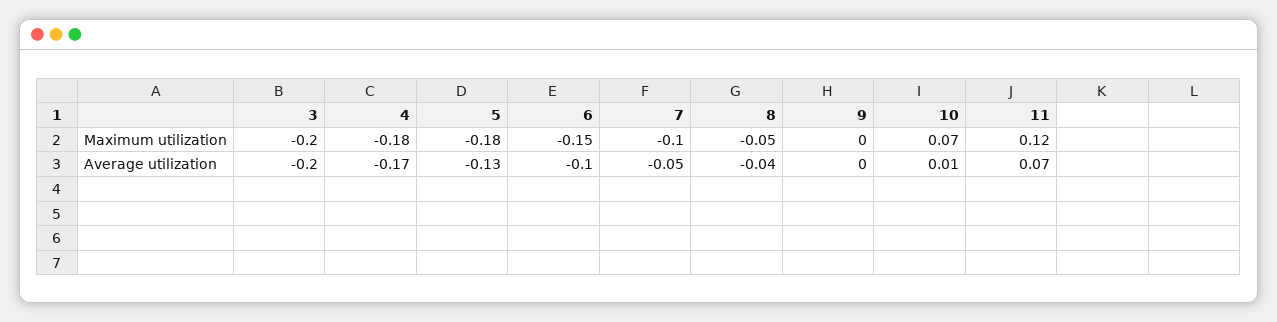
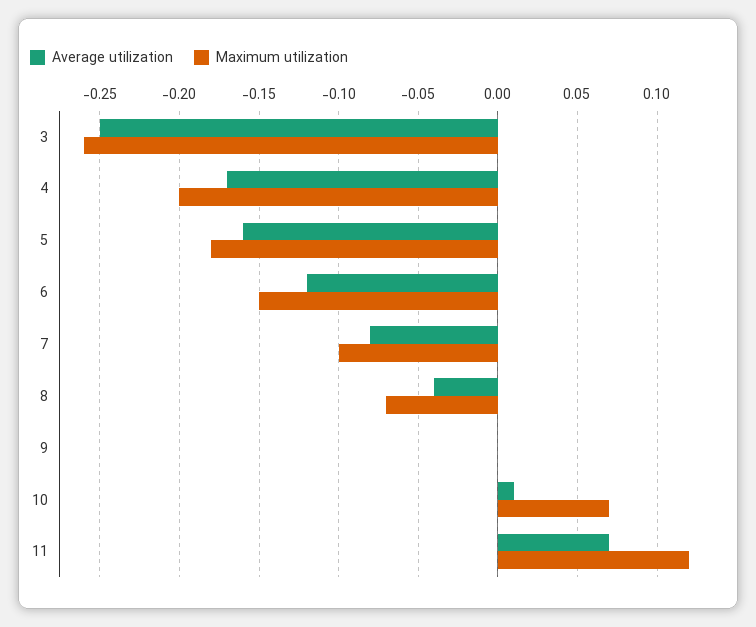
Maximum utilization, 3: -0.2 -> -0.26
Maximum utilization, 4: -0.18 -> -0.2
Maximum utilization, 8: -0.05 -> -0.07
Average utilization, 3: -0.2 -> -0.25
Average utilization, 5: -0.13 -> -0.16
Average utilization, 6: -0.1 -> -0.12
Average utilization, 7: -0.05 -> -0.08

